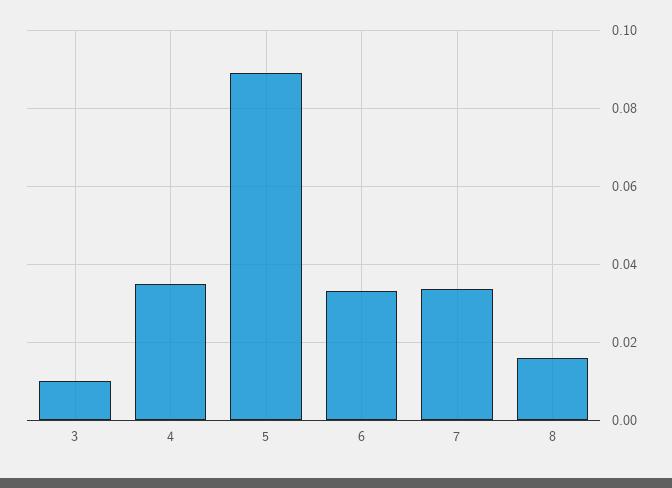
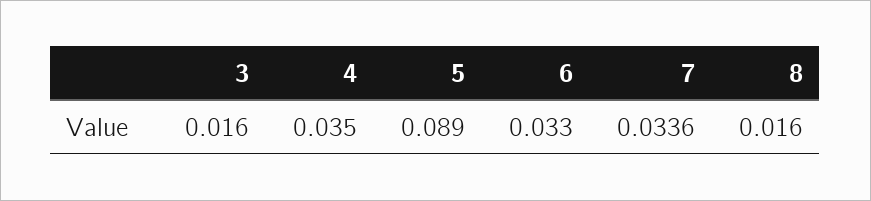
3: 0.01 -> 0.016

